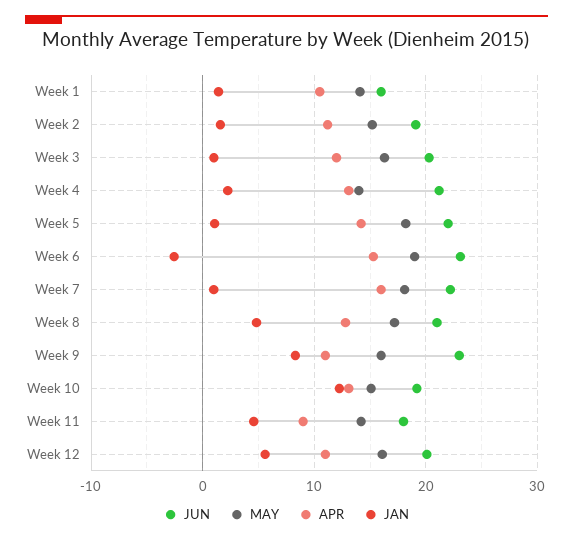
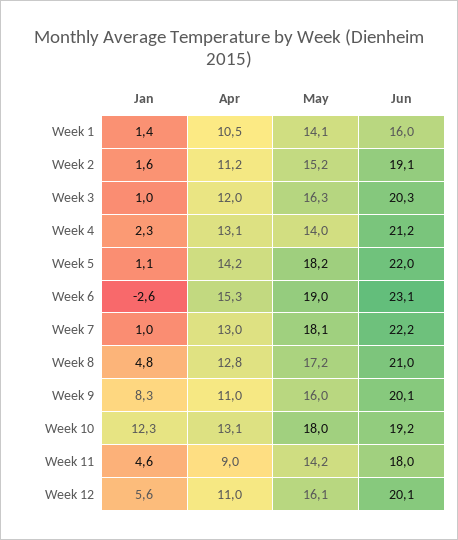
APR, Week 7: 16 -> 13
JUN, Week 9: 23 -> 20.1
MAY, Week 10: 15 -> 18

